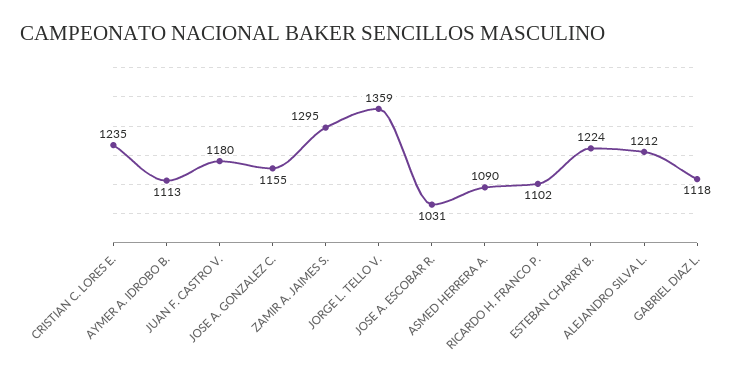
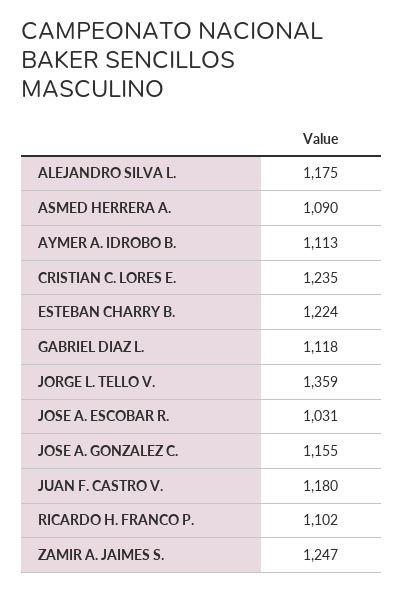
ZAMIR A. JAIMES S.: 1295 -> 1247
ALEJANDRO SILVA L.: 1212 -> 1175

